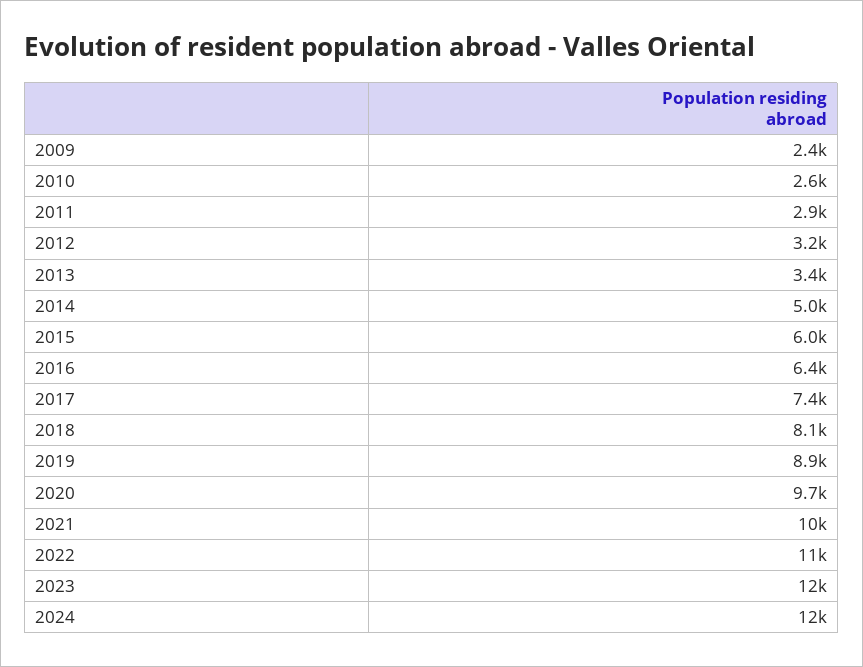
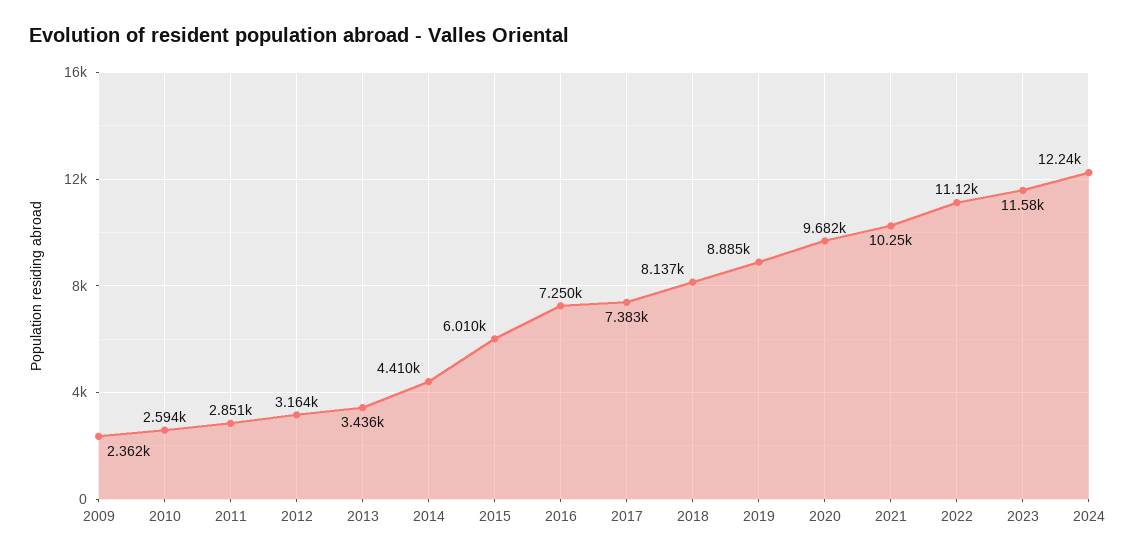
2014: 5000 -> 4410
2016: 6400 -> 7250

